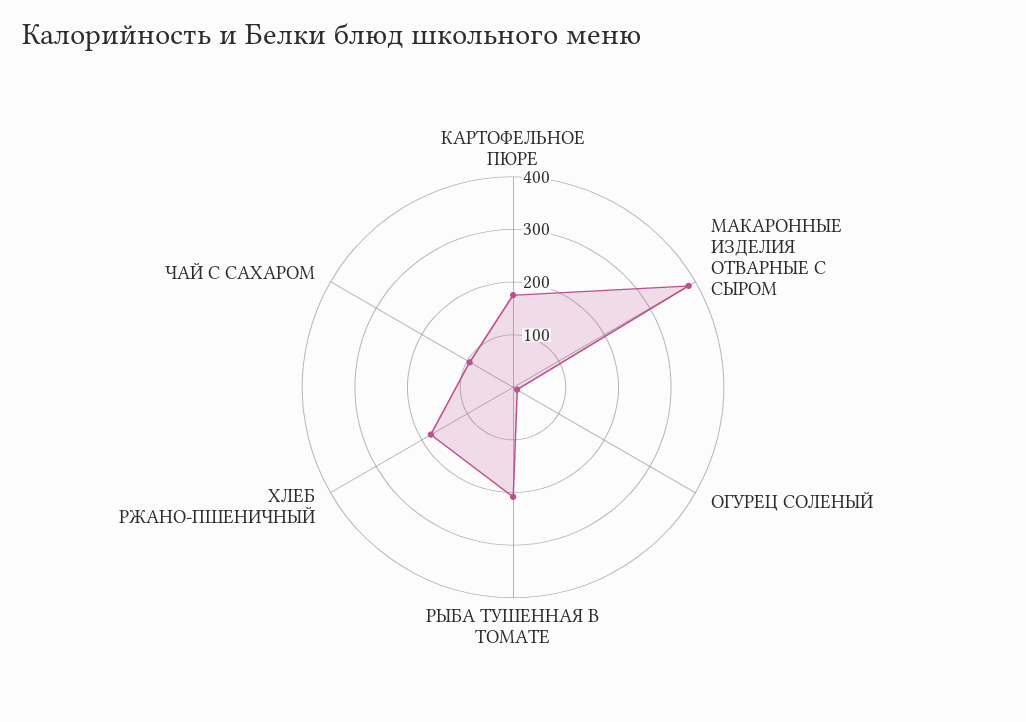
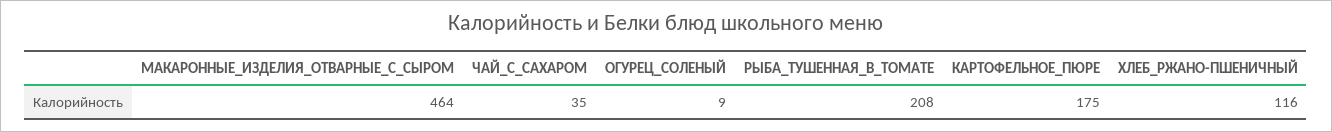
МАКАРОННЫЕ ИЗДЕЛИЯ ОТВАРНЫЕ С СЫРОМ: 380 -> 464
ХЛЕБ РЖАНО-ПШЕНИЧНЫЙ: 180 -> 116
ЧАЙ С САХАРОМ: 100 -> 35

